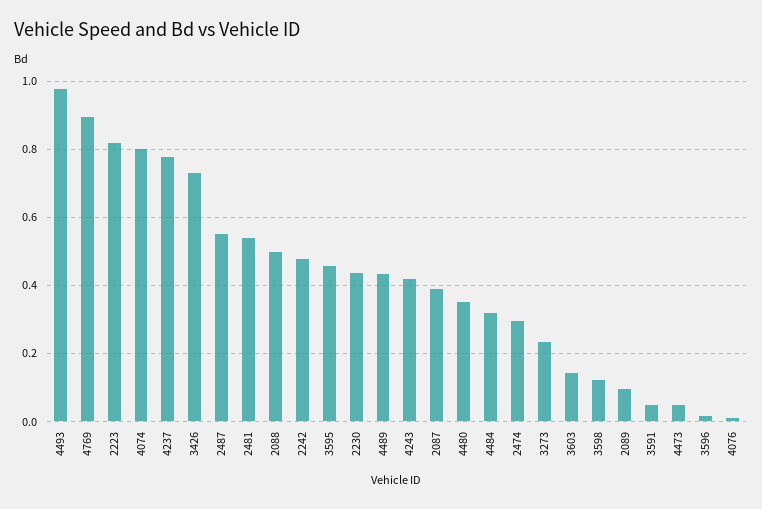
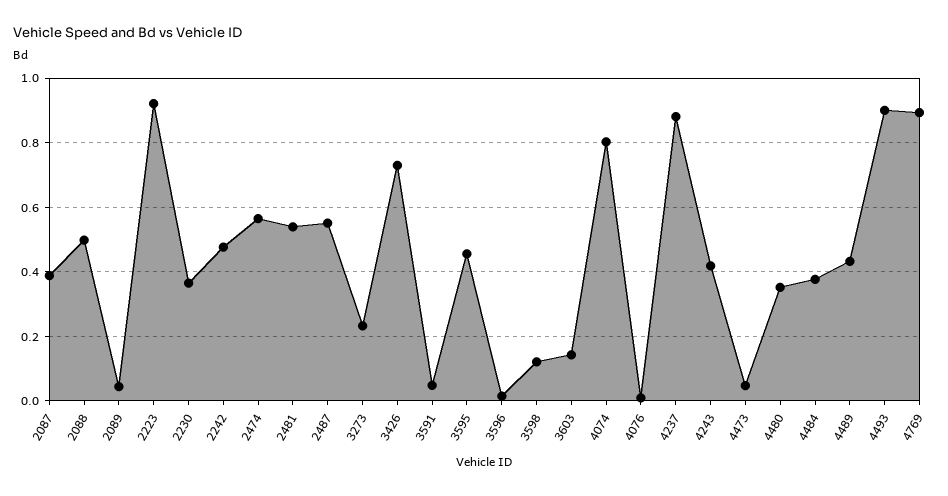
4493: 0.98 -> 0.9
2223: 0.82 -> 0.92
4237: 0.78 -> 0.88
2230: 0.44 -> 0.36
4484: 0.32 -> 0.38
2474: 0.3 -> 0.56
2089: 0.1 -> 0.04

